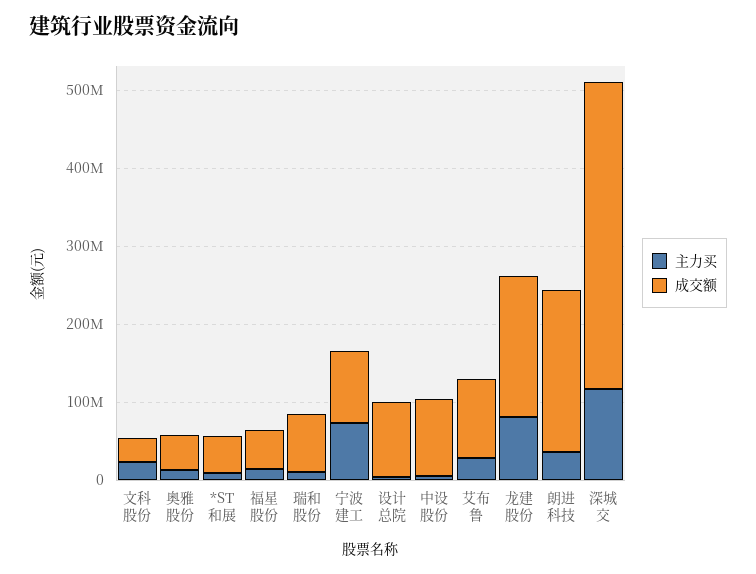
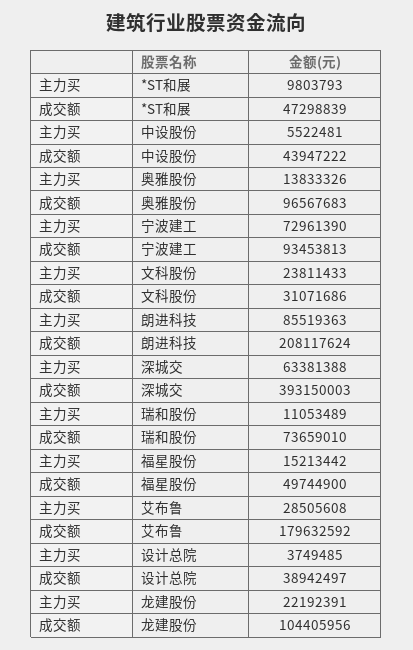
成交额, 奥雅股份: 40000000 -> 96567683
成交额, 设计总院: 100000000 -> 38942497
成交额, 中设股份: 100000000 -> 43947222
成交额, 艾布鲁: 100000000 -> 179632592
主力买, 龙建股份: 80000000 -> 22192391
成交额, 龙建股份: 180000000 -> 104405956
主力买, 朗进科技: 40000000 -> 85519363
主力买, 深城交: 120000000 -> 63381388

